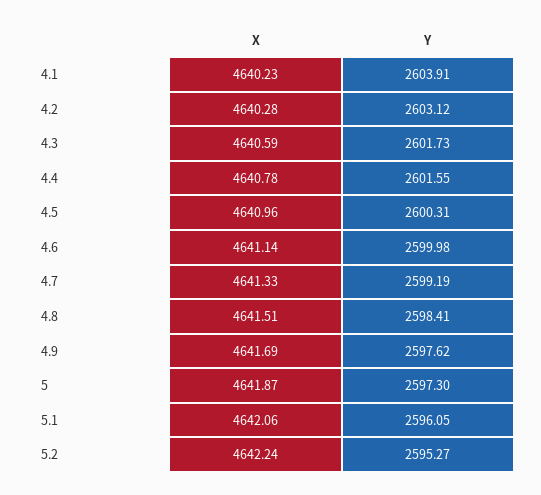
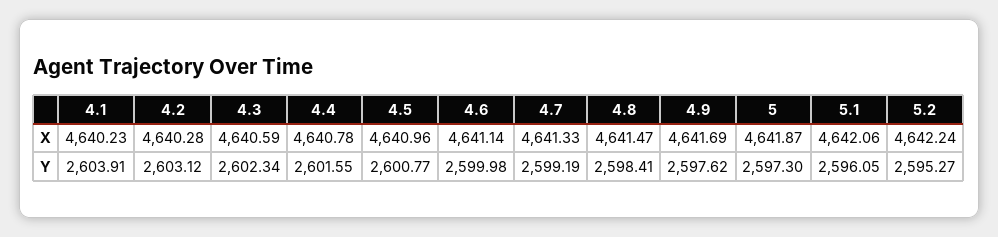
Y, 4.3: 2601.73 -> 2602.34
Y, 4.5: 2600.31 -> 2600.77
X, 4.8: 4641.51 -> 4641.47

